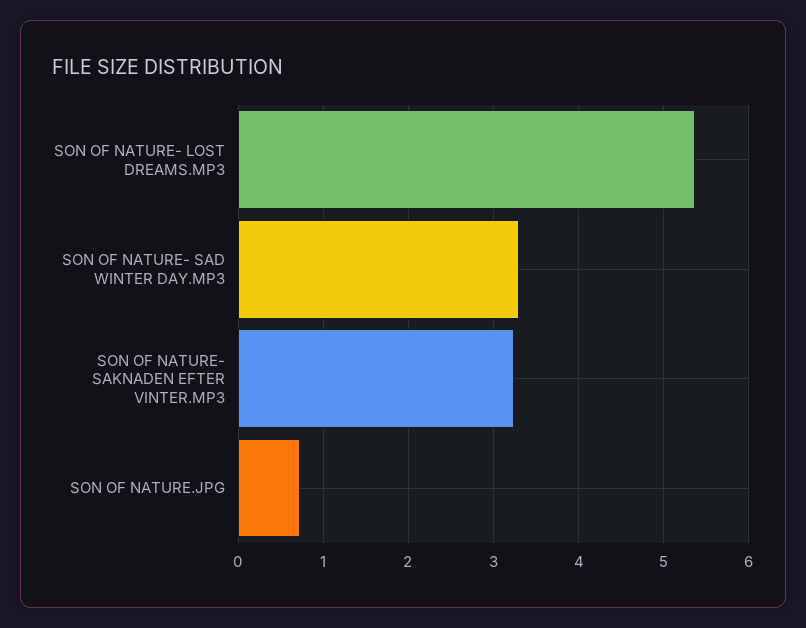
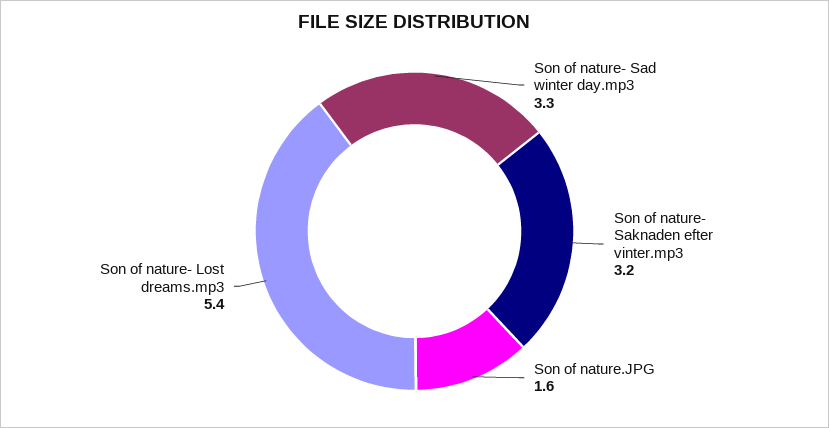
SON OF NATURE.JPG: 0.7 -> 1.6

